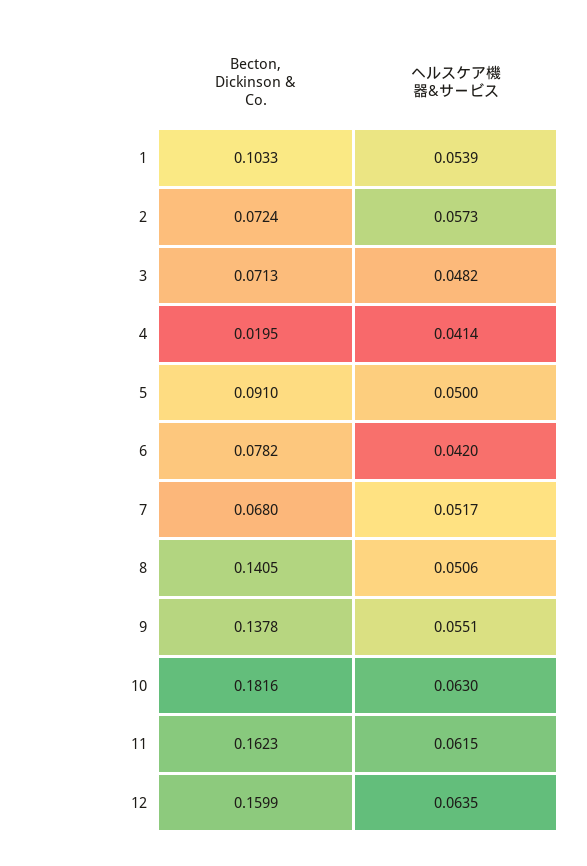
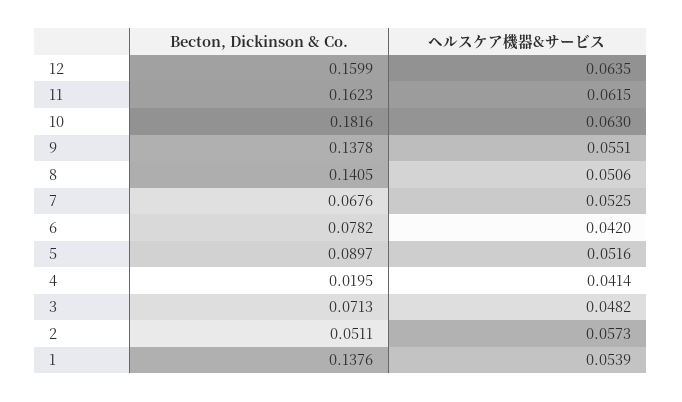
Becton, Dickinson & Co., 1: 0.1033 -> 0.1376
Becton, Dickinson & Co., 2: 0.0724 -> 0.0511
Becton, Dickinson & Co., 5: 0.091 -> 0.0897
ヘルスケア機器&サービス, 5: 0.05 -> 0.0516
Becton, Dickinson & Co., 7: 0.068 -> 0.0676
ヘルスケア機器&サービス, 7: 0.0517 -> 0.0525

